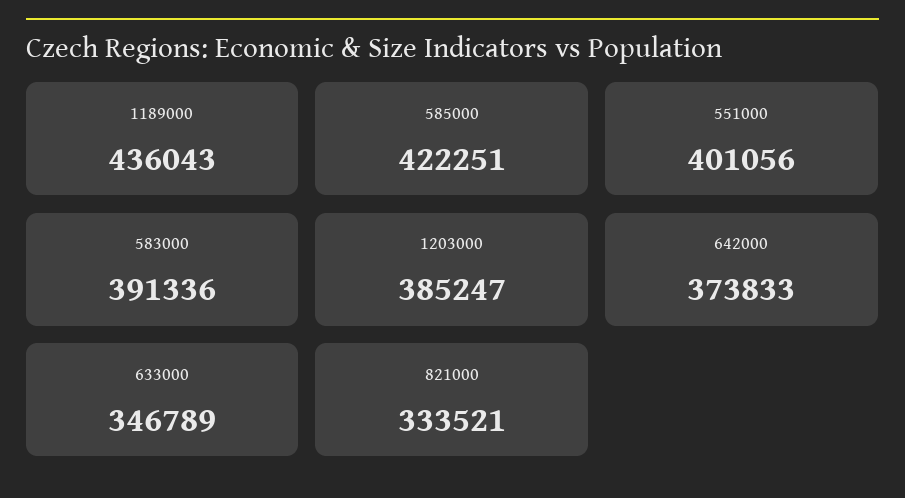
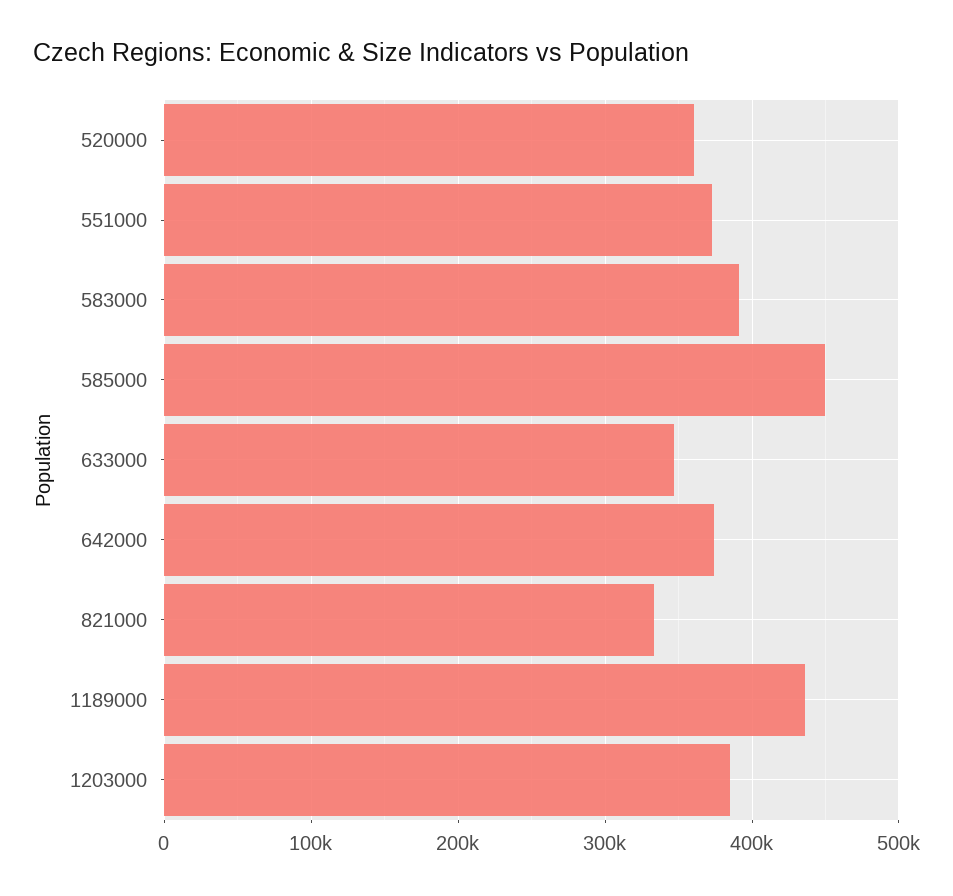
585000: 422251 -> 450000
551000: 401056 -> 370000
520000: none -> 360000

